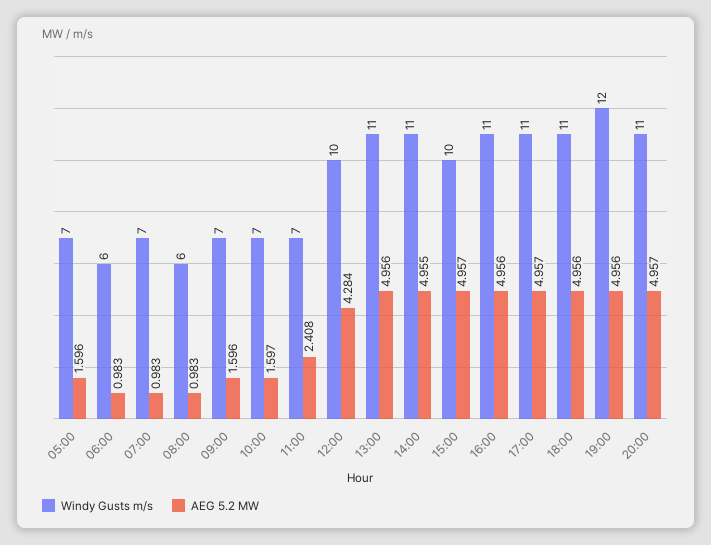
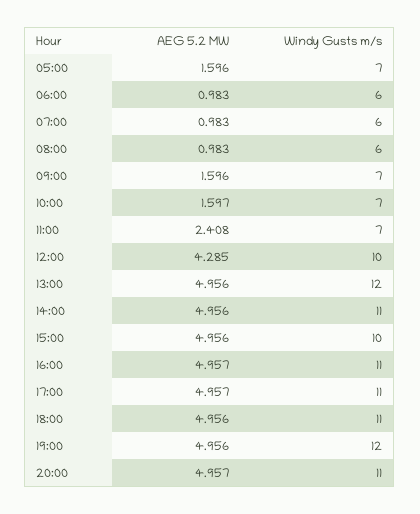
Windy Gusts m/s, 07:00: 7 -> 6
AEG 5.2 MW, 12:00: 4.284 -> 4.285
Windy Gusts m/s, 13:00: 11 -> 12
AEG 5.2 MW, 14:00: 4.955 -> 4.956
AEG 5.2 MW, 15:00: 4.957 -> 4.956
AEG 5.2 MW, 16:00: 4.956 -> 4.957

